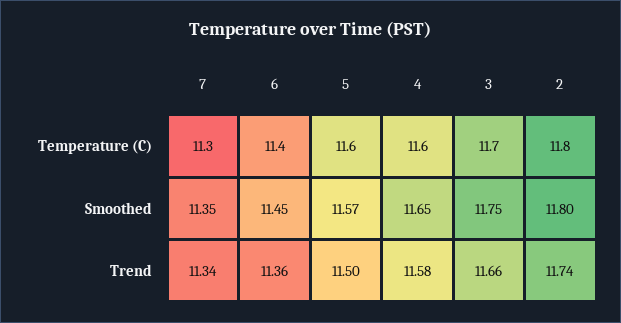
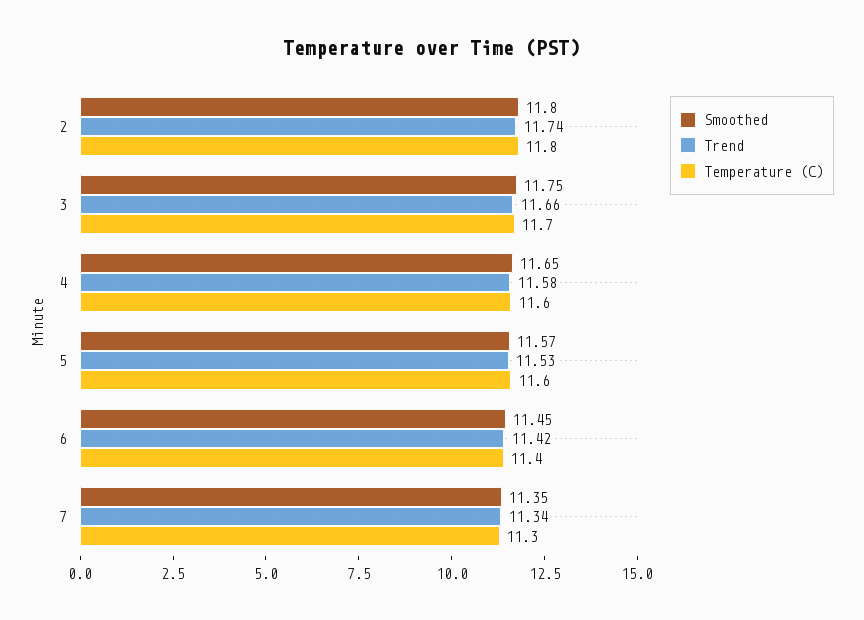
Trend, 6: 11.36 -> 11.42
Trend, 5: 11.5 -> 11.53

